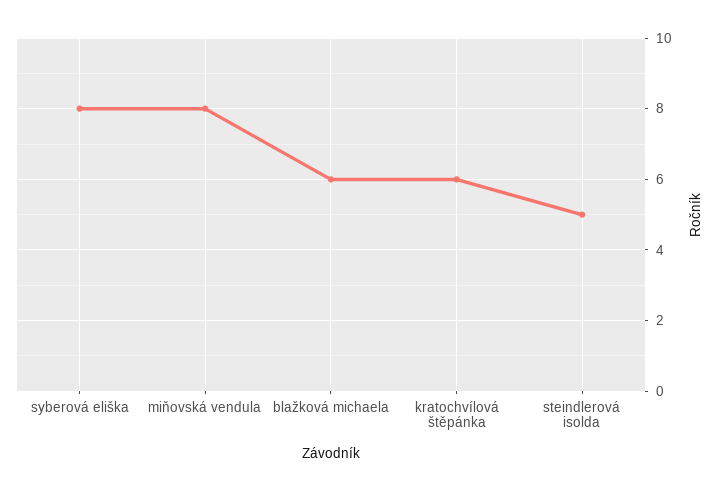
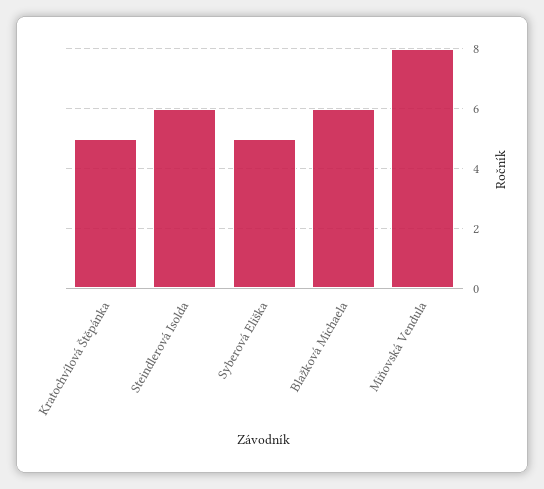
syberová eliška: 8 -> 5
kratochvílová štěpánka: 6 -> 5
steindlerová isolda: 5 -> 6

